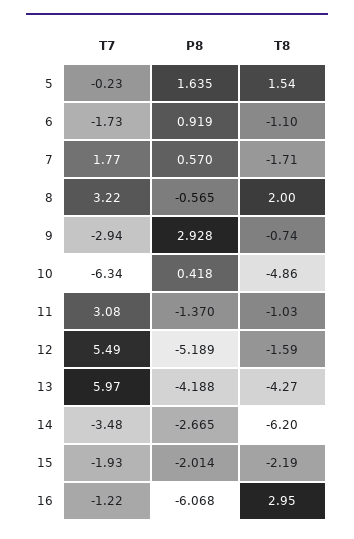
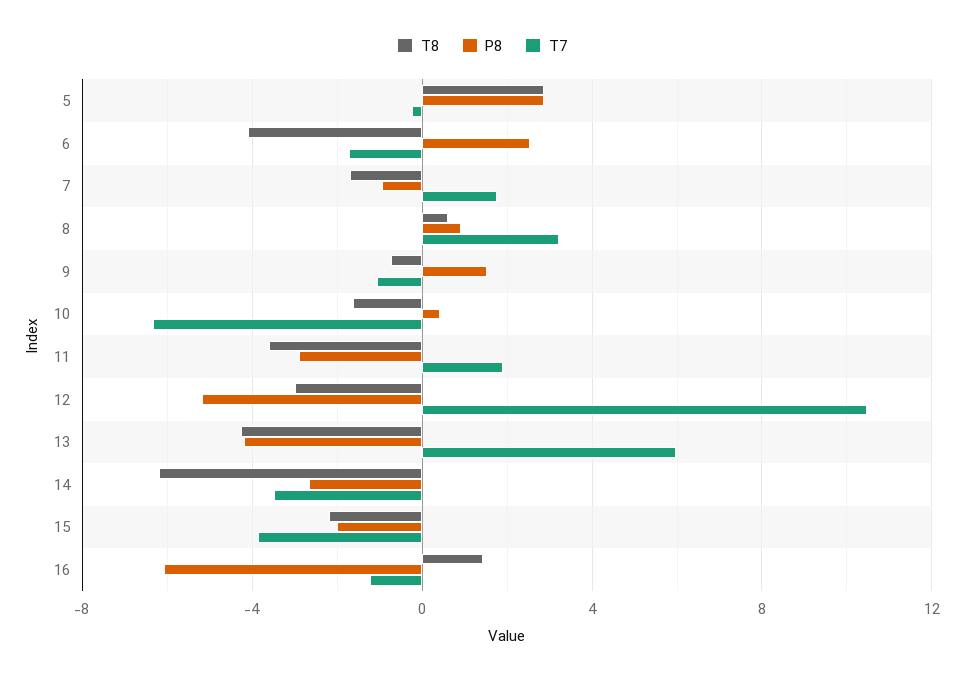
P8, 5: 1.635 -> 3
T8, 5: 1.54 -> 3
P8, 6: 0.919 -> 2.5
T8, 6: -1.1 -> -4
P8, 7: 0.57 -> -1
P8, 8: -0.565 -> 1
T8, 8: 2 -> 0.5
T7, 9: -2.94 -> -1
P8, 9: 2.928 -> 1.5
T8, 10: -4.86 -> -1.5
T7, 11: 3.08 -> 2
P8, 11: -1.37 -> -3
T8, 11: -1.03 -> -3.5
T7, 12: 5.49 -> 10.5
T8, 12: -1.59 -> -3
T7, 15: -1.93 -> -4
T8, 16: 2.95 -> 1.5

